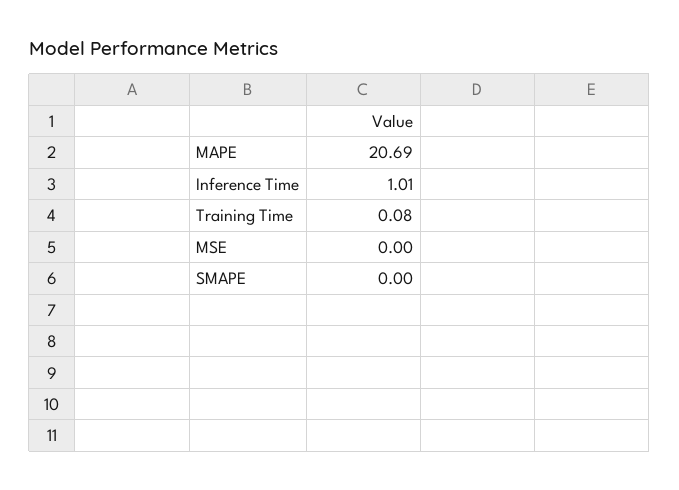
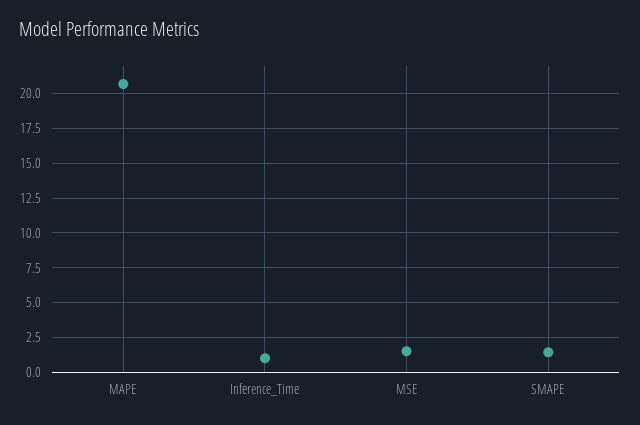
Training Time: 0.08 -> none
MSE: 0 -> 1.5
SMAPE: 0 -> 1.5

